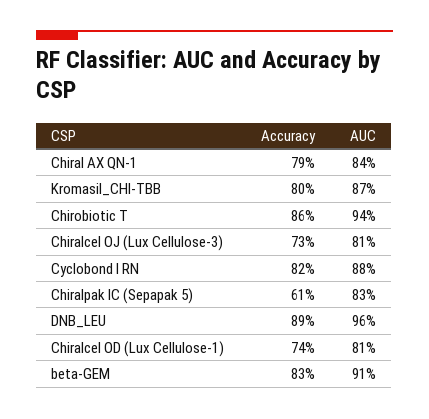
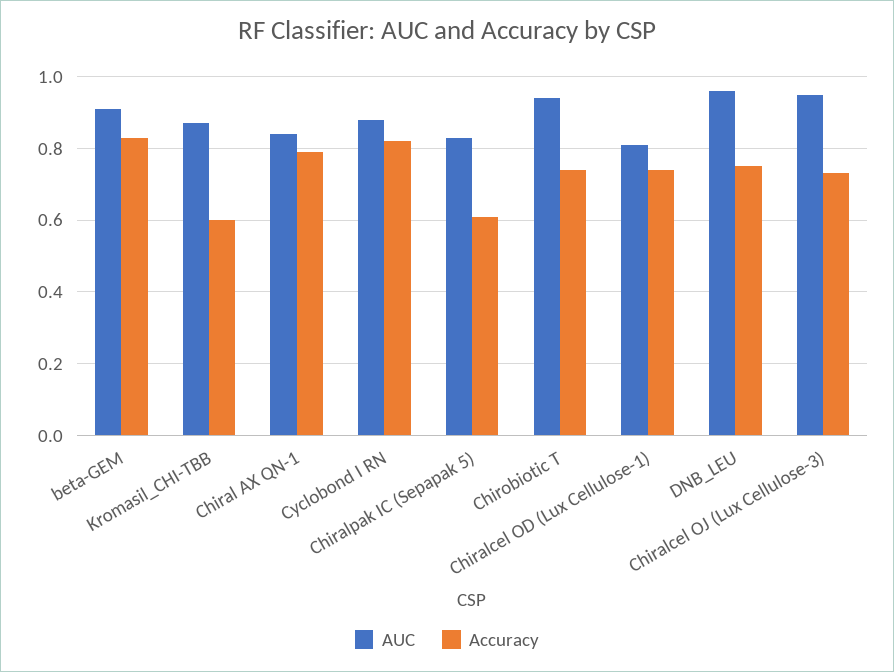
Accuracy, Kromasil_CHI-TBB: 0.8 -> 0.6
Accuracy, Chirobiotic T: 0.86 -> 0.75
AUC, Chiralcel OJ (Lux Cellulose-3): 0.81 -> 0.95
Accuracy, DNB_LEU: 0.89 -> 0.75

